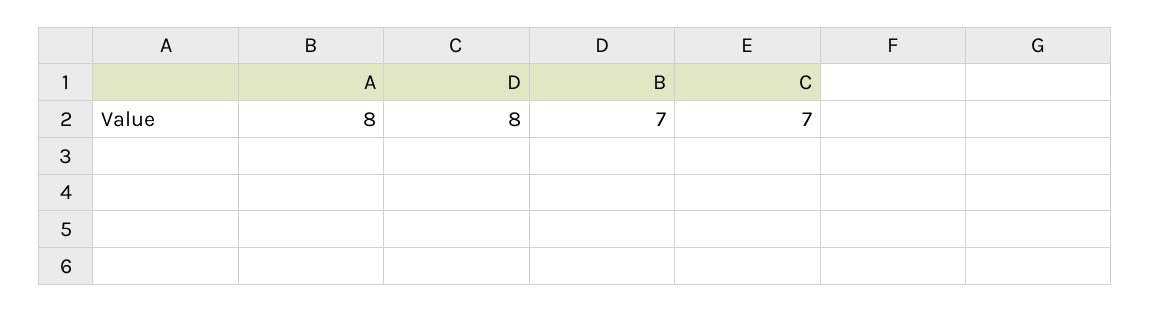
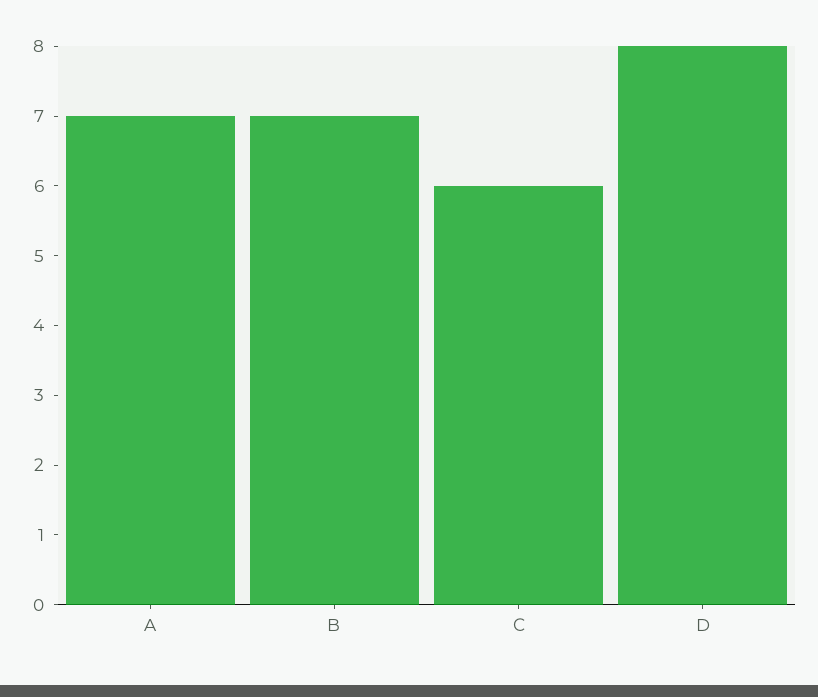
A: 8 -> 7
C: 7 -> 6

